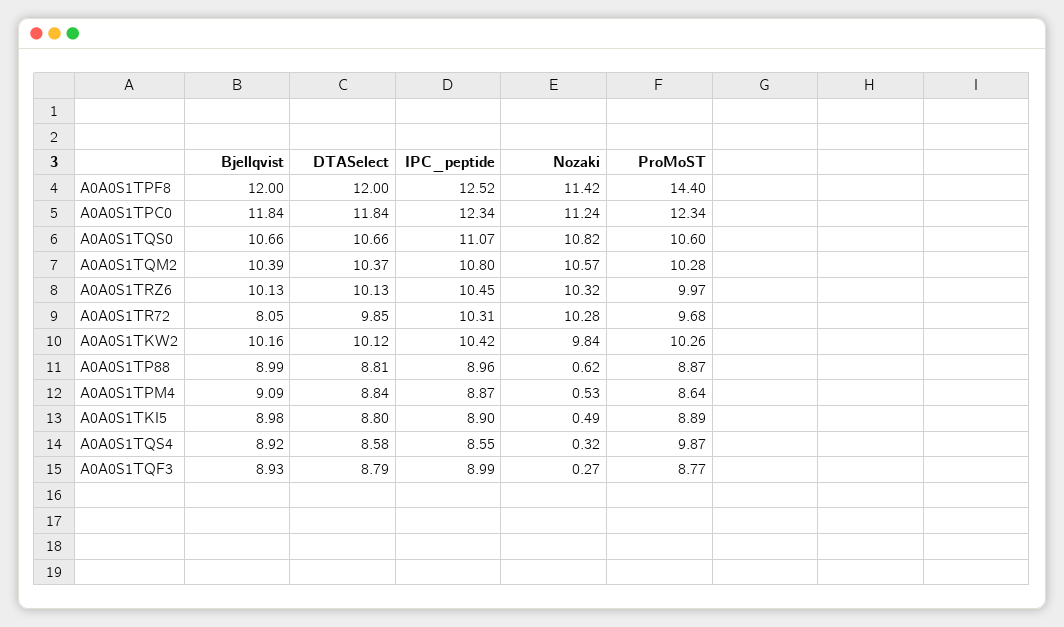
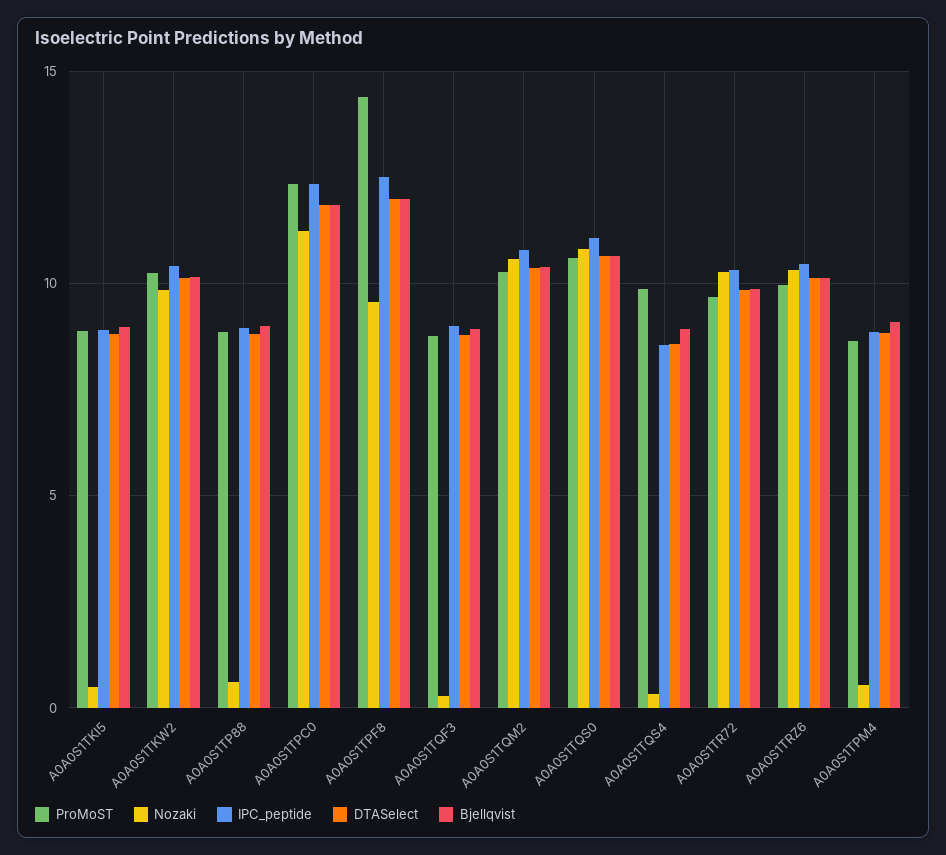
Nozaki, A0A0S1TPF8: 11.42 -> 9.5
Bjellqvist, A0A0S1TR72: 8.05 -> 10

